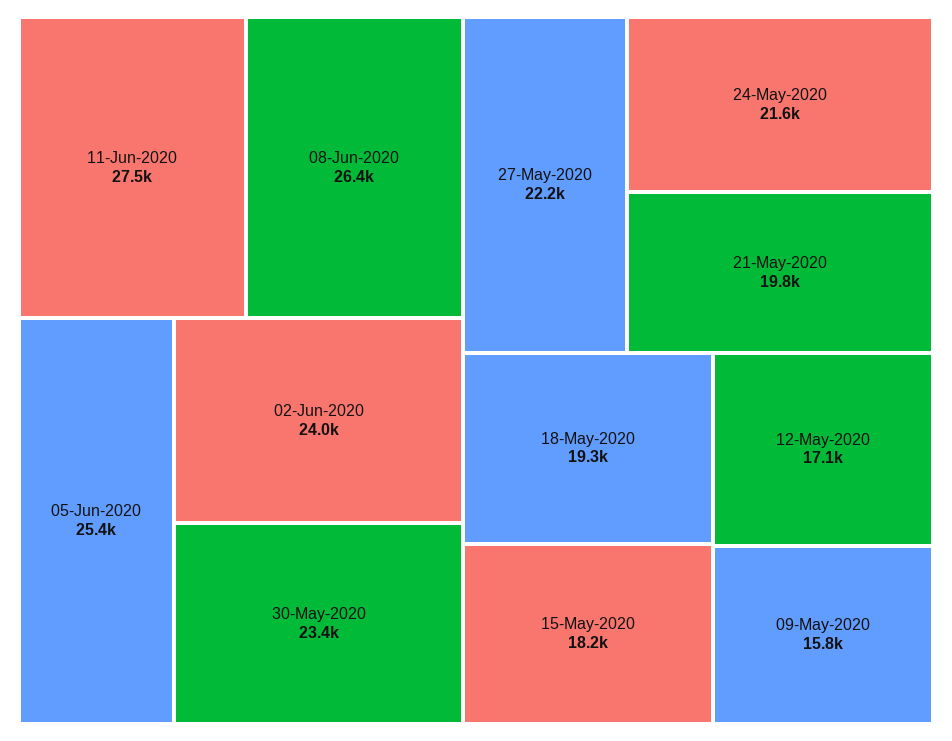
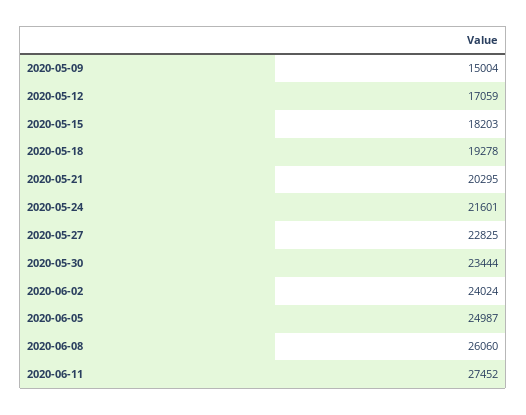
08-Jun-2020: 26400 -> 26060
05-Jun-2020: 25400 -> 24987
27-May-2020: 22200 -> 22825
21-May-2020: 19800 -> 20295
09-May-2020: 15800 -> 15004

